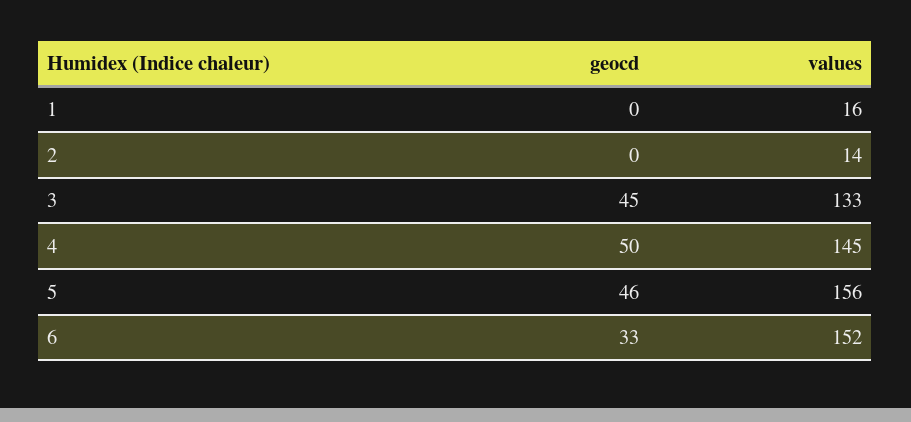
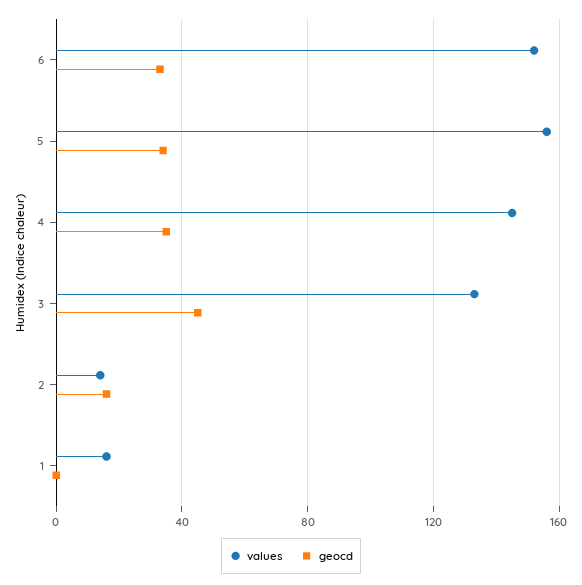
geocd, 2: 0 -> 15
geocd, 4: 50 -> 35
geocd, 5: 46 -> 35

